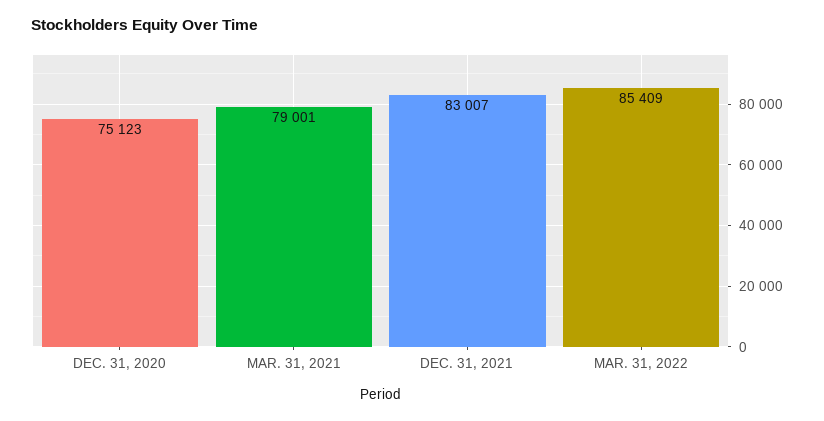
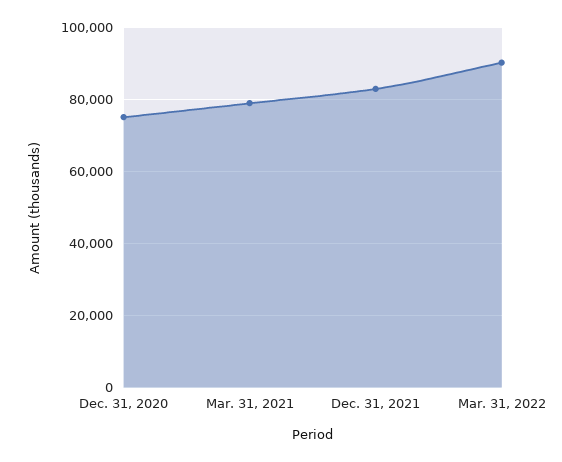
MAR. 31, 2022: 85409 -> 90000

